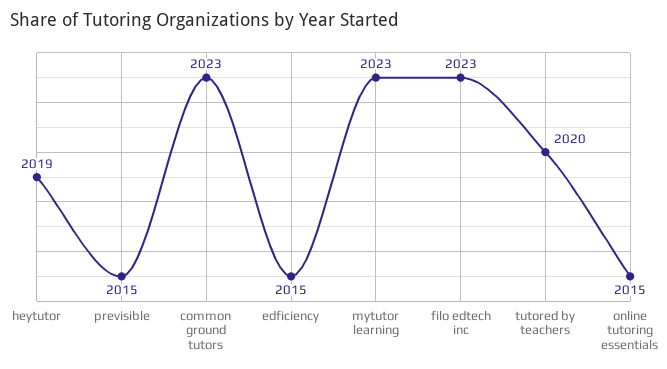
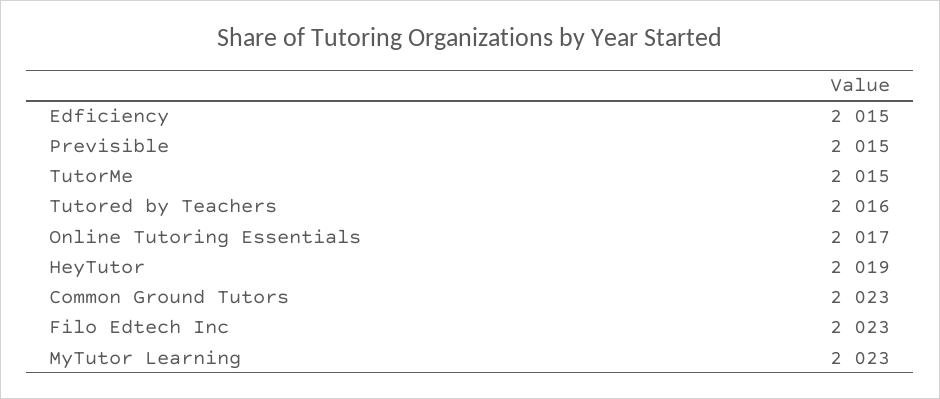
tutored by teachers: 2020 -> 2016
online tutoring essentials: 2015 -> 2017
TutorMe: none -> 2015

